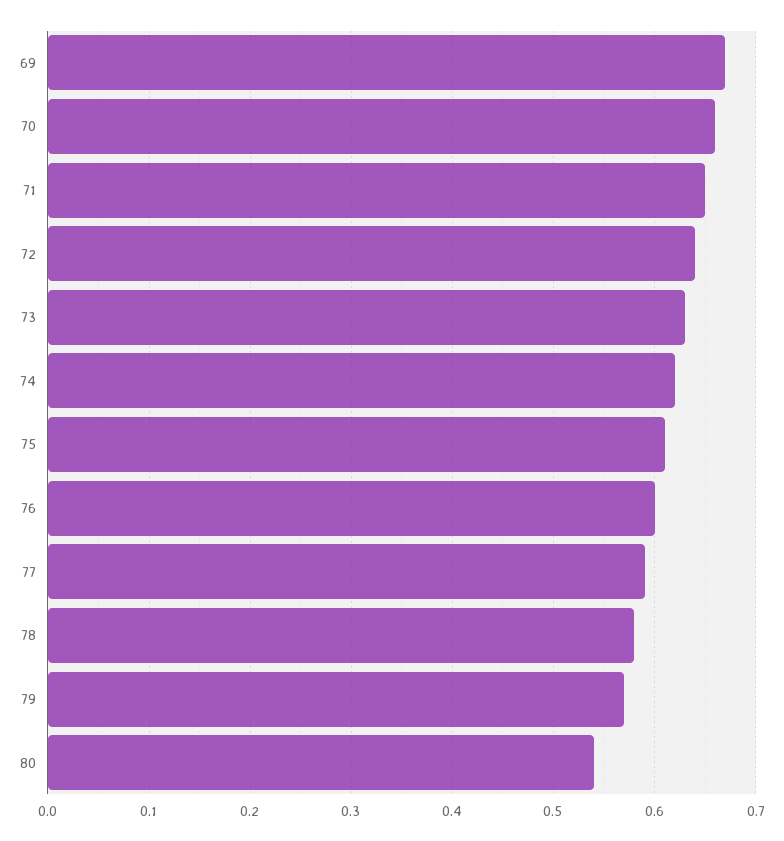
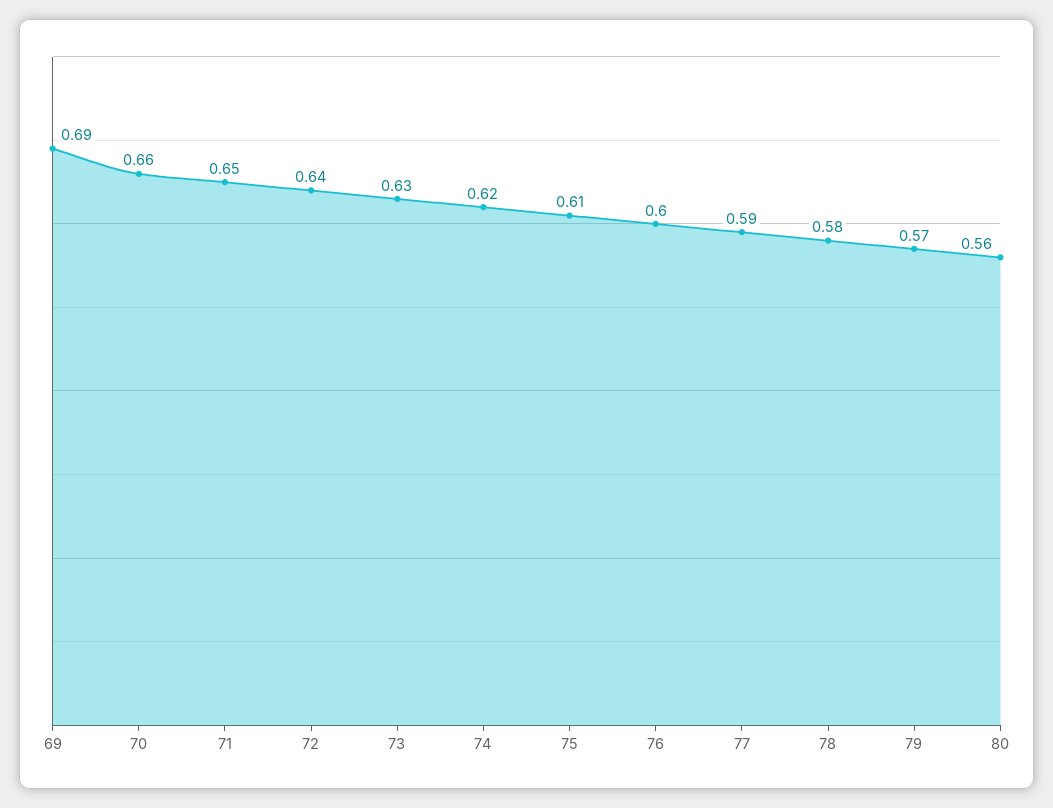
69: 0.67 -> 0.69
80: 0.54 -> 0.56

